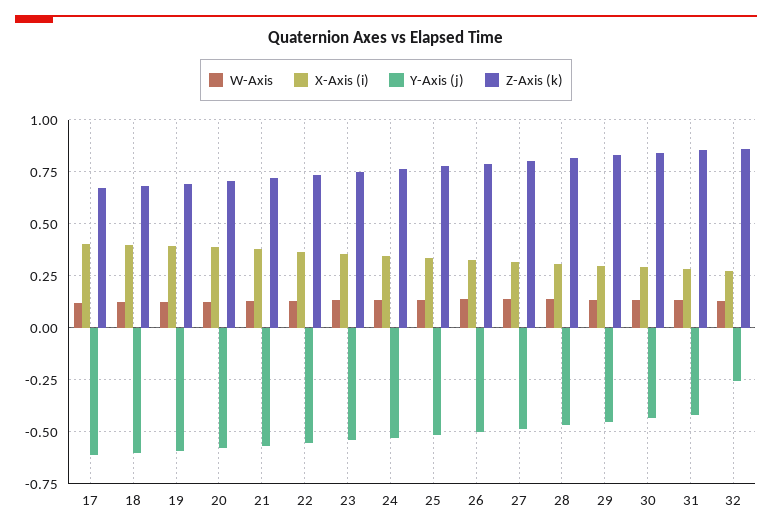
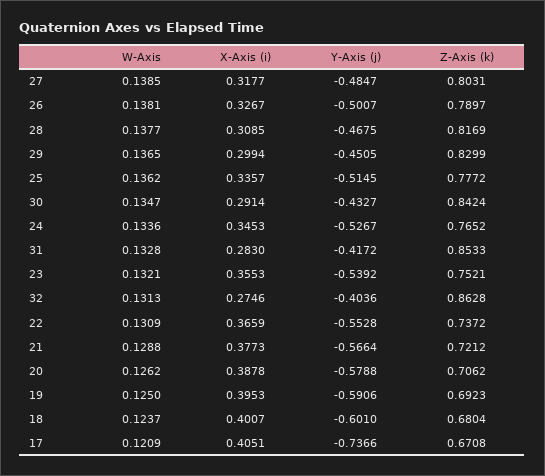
Y-Axis (j), 17: -0.6 -> -0.7366
Y-Axis (j), 32: -0.25 -> -0.4036

